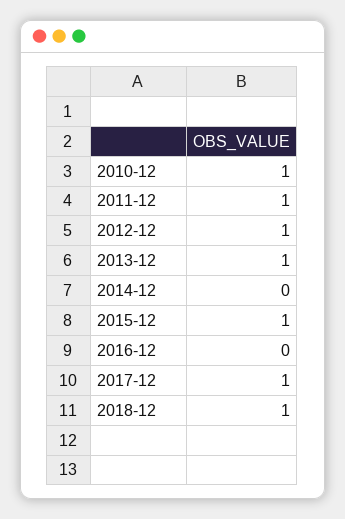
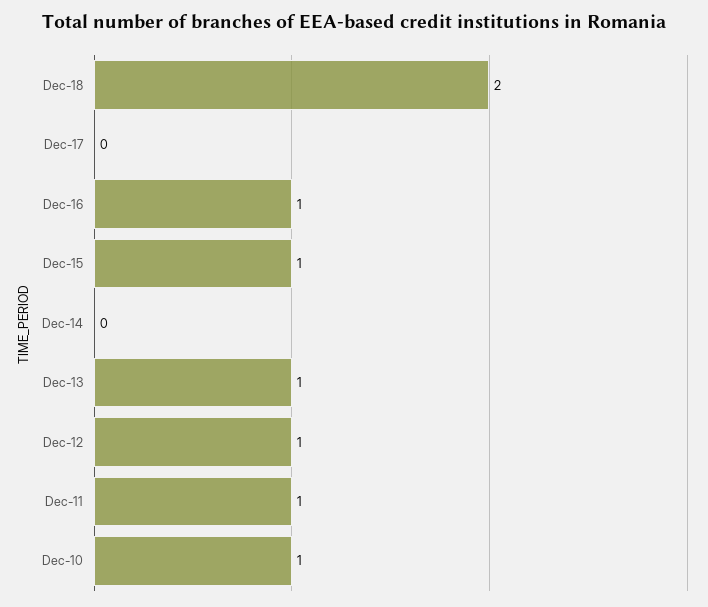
2016-12: 0 -> 1
2017-12: 1 -> 0
2018-12: 1 -> 2

